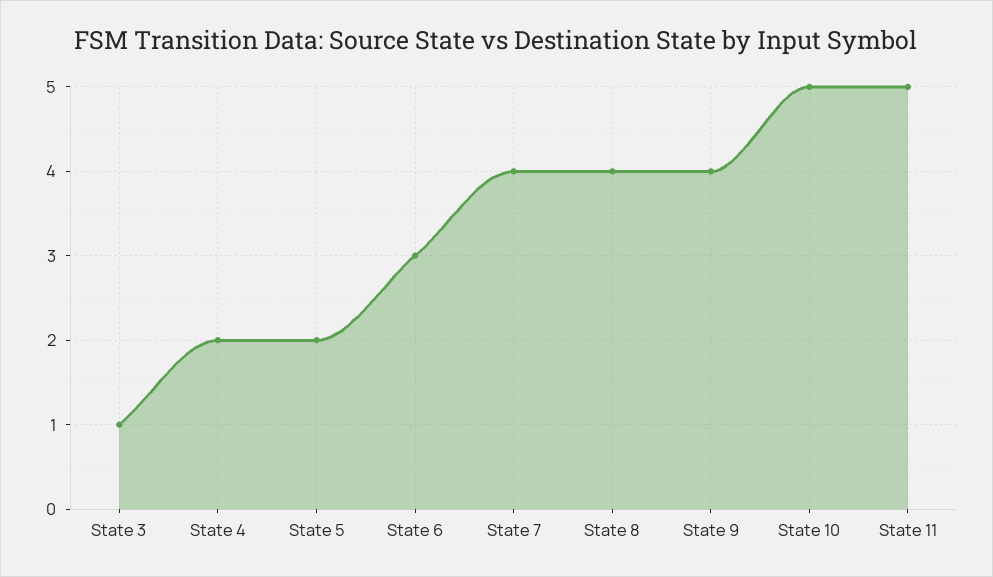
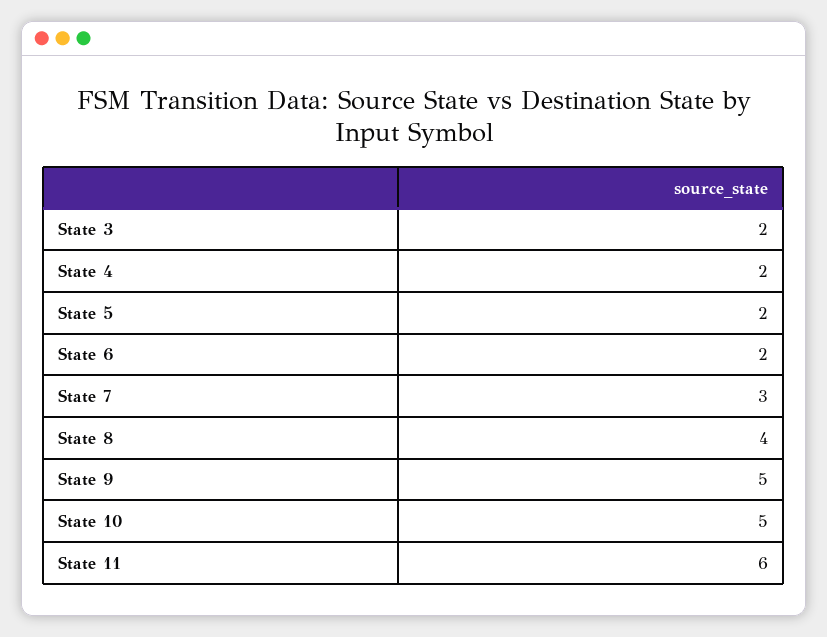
State 3: 1 -> 2
State 6: 3 -> 2
State 7: 4 -> 3
State 9: 4 -> 5
State 11: 5 -> 6

